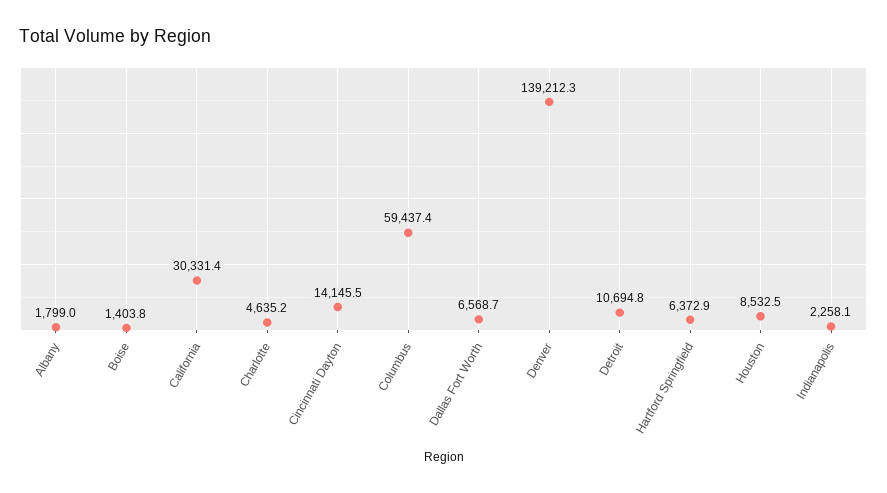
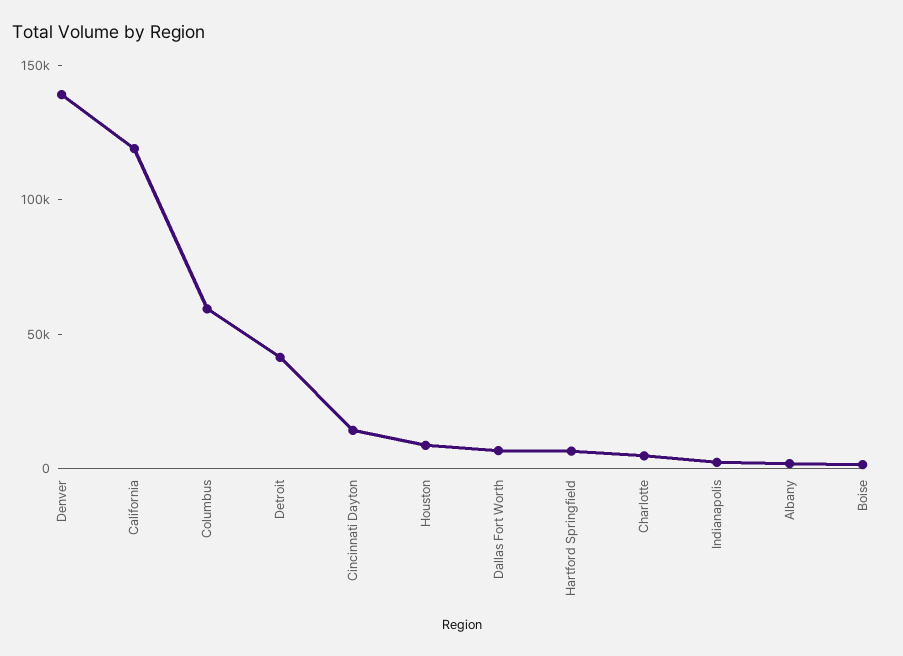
California: 30331.4 -> 120000
Detroit: 10694.8 -> 40000

